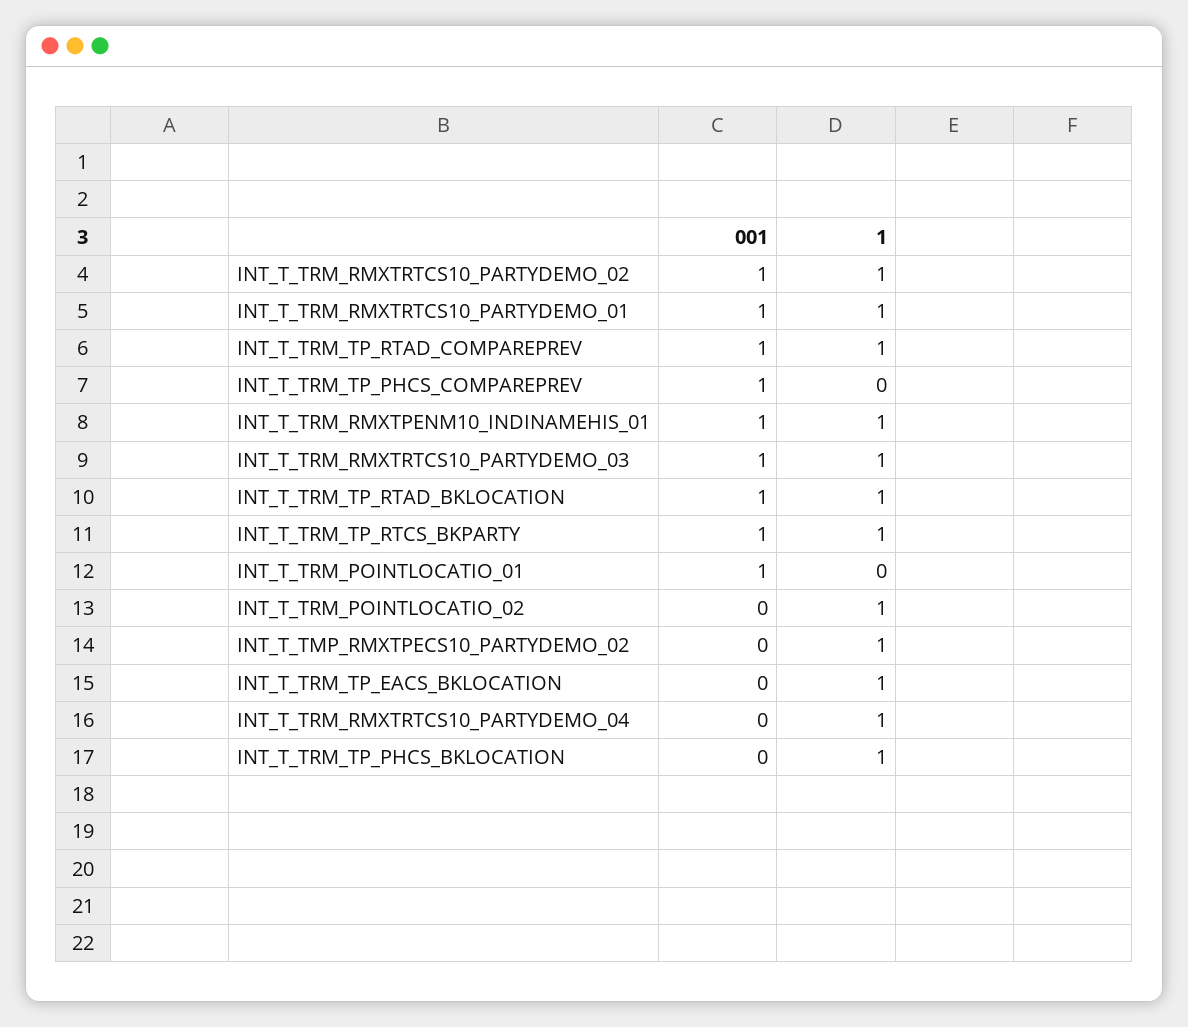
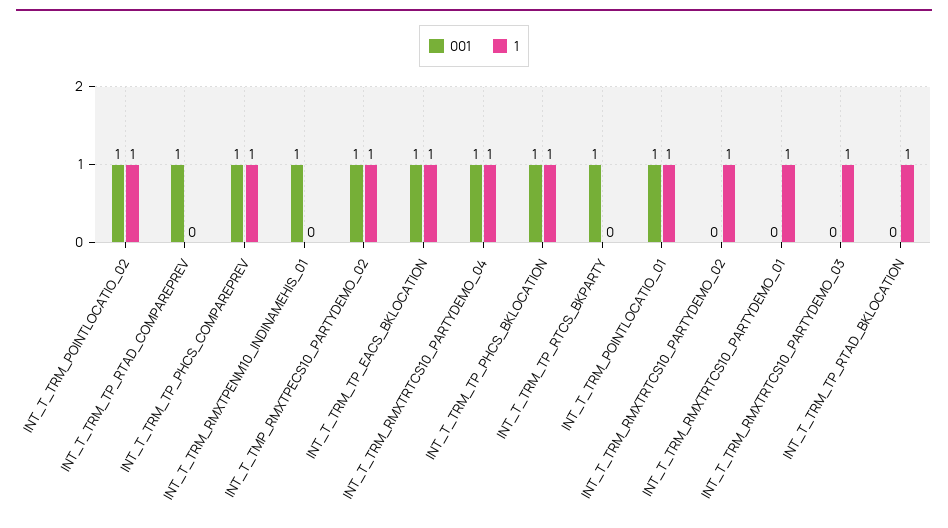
001, INT_T_TRM_RMXTRTCS10_PARTYDEMO_02: 1 -> 0
001, INT_T_TRM_RMXTRTCS10_PARTYDEMO_01: 1 -> 0
1, INT_T_TRM_TP_RTAD_COMPAREPREV: 1 -> 0
1, INT_T_TRM_TP_PHCS_COMPAREPREV: 0 -> 1
1, INT_T_TRM_RMXTPENM10_INDINAMEHIS_01: 1 -> 0
001, INT_T_TRM_RMXTRTCS10_PARTYDEMO_03: 1 -> 0
001, INT_T_TRM_TP_RTAD_BKLOCATION: 1 -> 0
1, INT_T_TRM_TP_RTCS_BKPARTY: 1 -> 0
1, INT_T_TRM_POINTLOCATIO_01: 0 -> 1
001, INT_T_TRM_POINTLOCATIO_02: 0 -> 1
001, INT_T_TMP_RMXTPECS10_PARTYDEMO_02: 0 -> 1
001, INT_T_TRM_TP_EACS_BKLOCATION: 0 -> 1
001, INT_T_TRM_RMXTRTCS10_PARTYDEMO_04: 0 -> 1
001, INT_T_TRM_TP_PHCS_BKLOCATION: 0 -> 1

